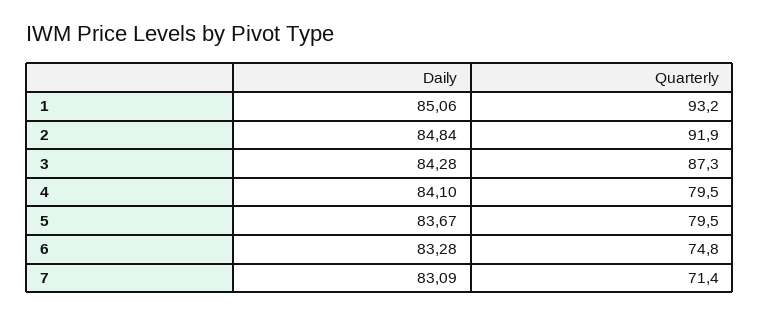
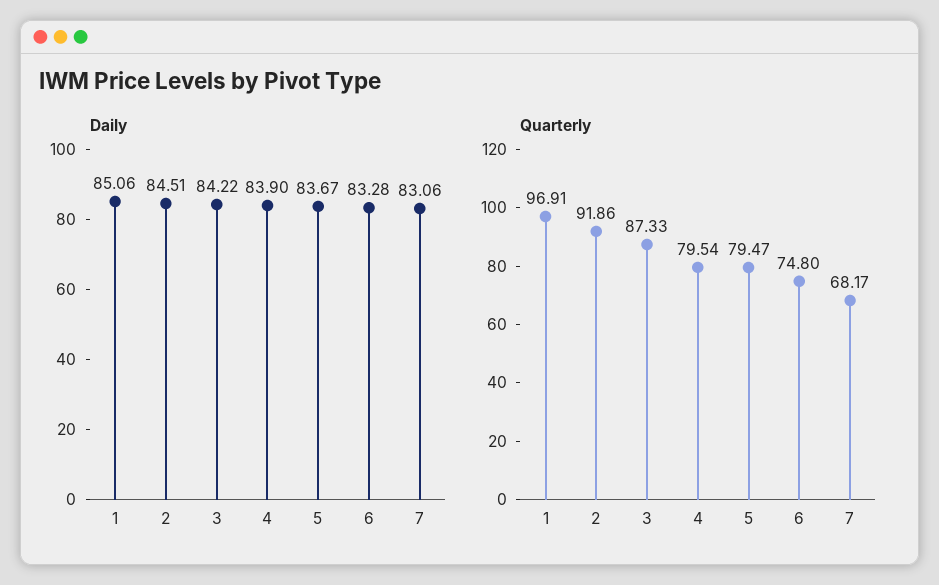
Quarterly, 1: 93.2 -> 96.91
Daily, 2: 84.84 -> 84.51
Daily, 3: 84.28 -> 84.22
Daily, 4: 84.1 -> 83.9
Daily, 7: 83.09 -> 83.06
Quarterly, 7: 71.4 -> 68.17

